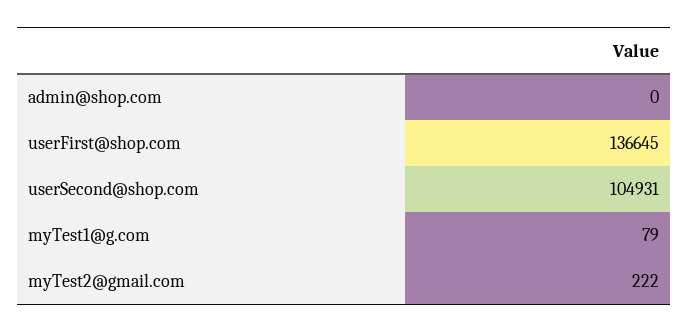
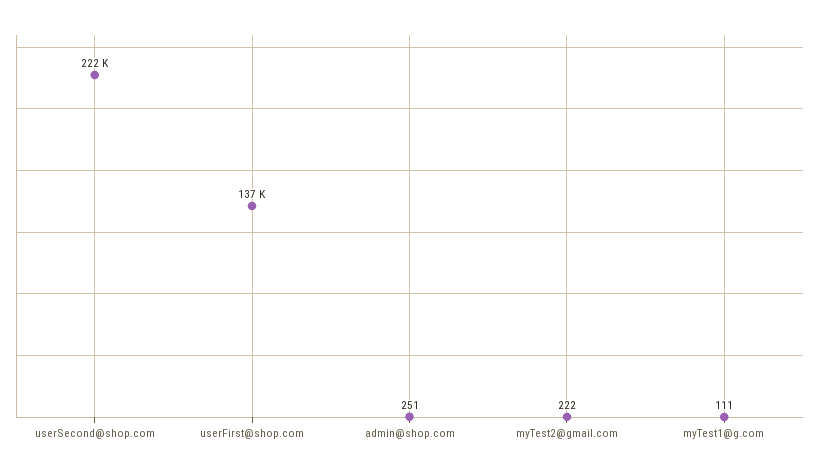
admin@shop.com: 0 -> 251
userSecond@shop.com: 104931 -> 222000
myTest1@g.com: 79 -> 111

